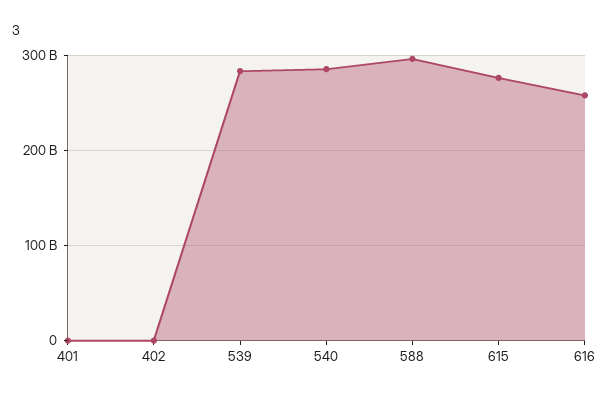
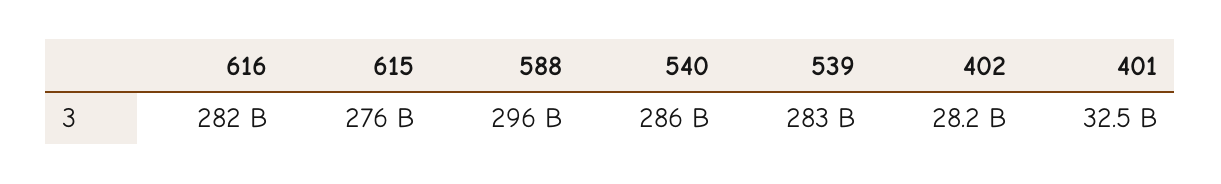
401: 0 -> 32500000000
402: 0 -> 28200000000
616: 260000000000 -> 282000000000

